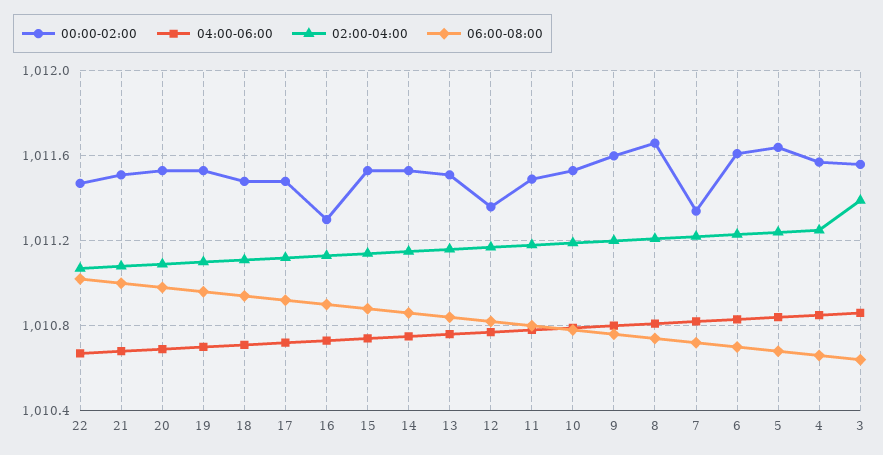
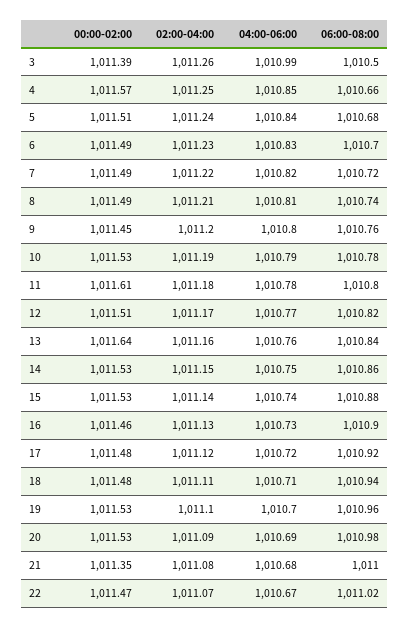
00:00-02:00, 21: 1011.5 -> 1011.35
00:00-02:00, 16: 1011.3 -> 1011.46
00:00-02:00, 13: 1011.5 -> 1011.64
00:00-02:00, 12: 1011.35 -> 1011.51
00:00-02:00, 11: 1011.5 -> 1011.61
00:00-02:00, 9: 1011.6 -> 1011.45
00:00-02:00, 8: 1011.65 -> 1011.49
00:00-02:00, 7: 1011.35 -> 1011.49
00:00-02:00, 6: 1011.6 -> 1011.49
00:00-02:00, 5: 1011.65 -> 1011.51
00:00-02:00, 3: 1011.55 -> 1011.39
04:00-06:00, 3: 1010.85 -> 1010.99
02:00-04:00, 3: 1011.4 -> 1011.26
06:00-08:00, 3: 1010.65 -> 1010.5

